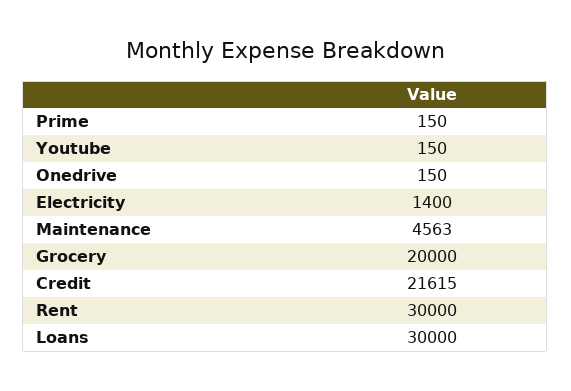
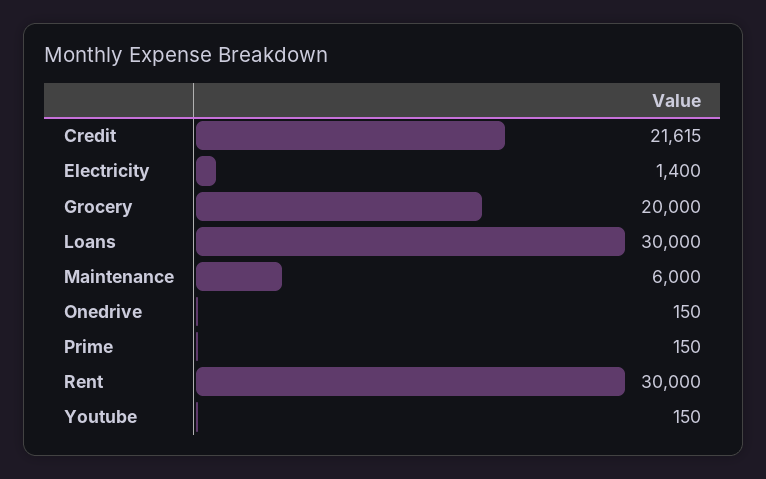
Maintenance: 4563 -> 6000

